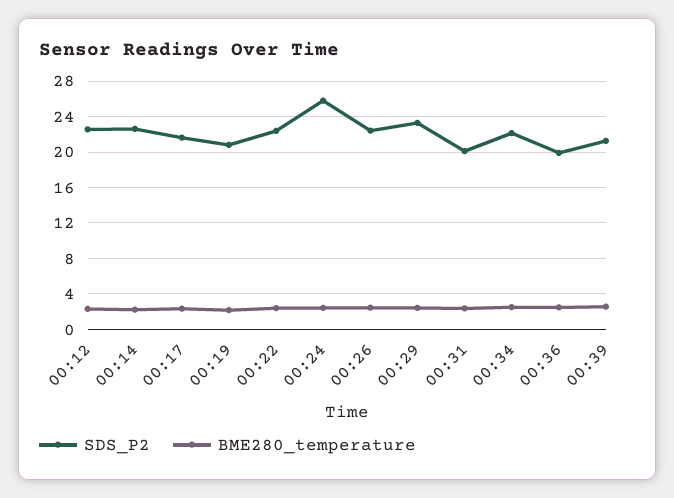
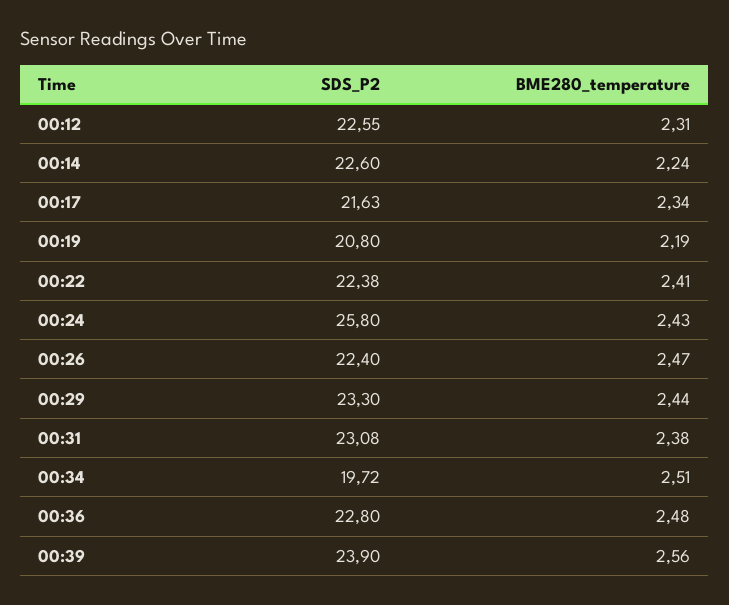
SDS_P2, 00:31: 20 -> 23.08
SDS_P2, 00:34: 22 -> 19.72
SDS_P2, 00:36: 20 -> 22.8
SDS_P2, 00:39: 21 -> 23.9

